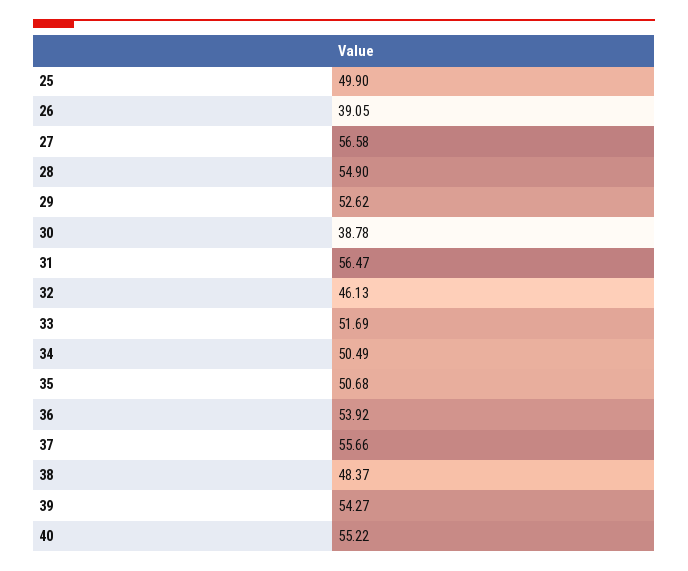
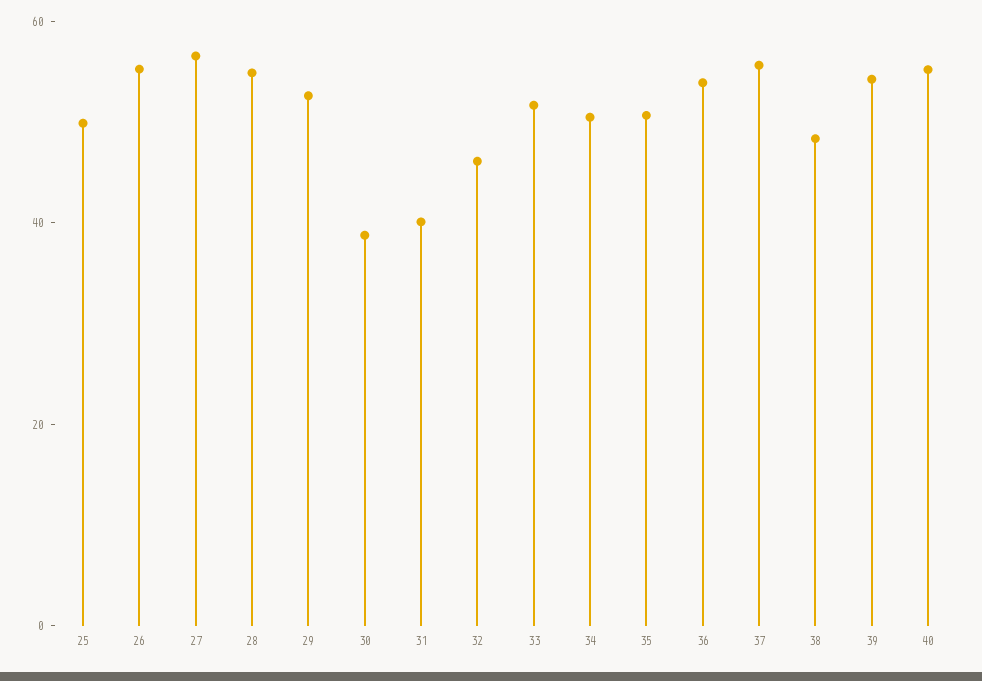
26: 39.05 -> 55
31: 56.47 -> 40

